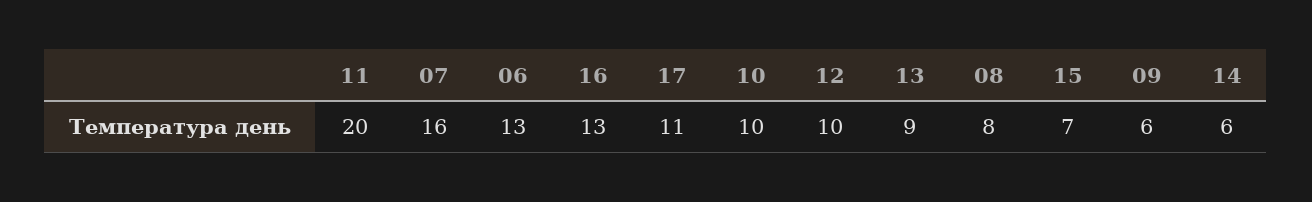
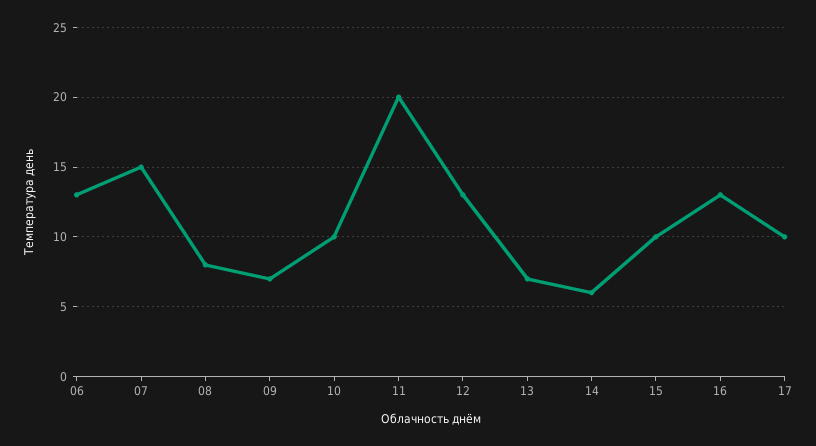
07: 16 -> 15
17: 11 -> 10
12: 10 -> 13
13: 9 -> 7
15: 7 -> 10
09: 6 -> 7

